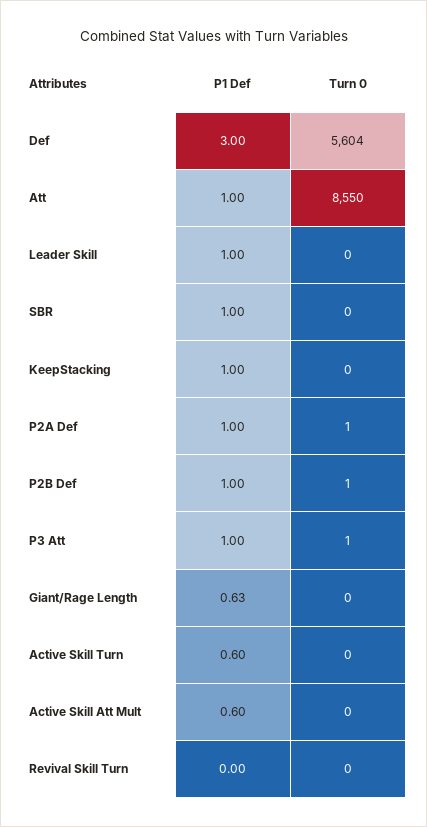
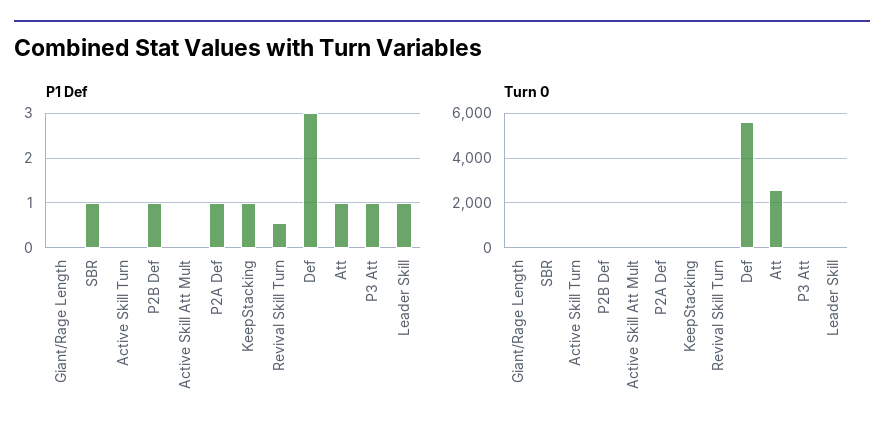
Turn 0, Att: 8550 -> 2500
P1 Def, Giant/Rage Length: 0.63 -> 0
P1 Def, Active Skill Turn: 0.6 -> 0
P1 Def, Active Skill Att Mult: 0.6 -> 0
P1 Def, Revival Skill Turn: 0 -> 0.6

